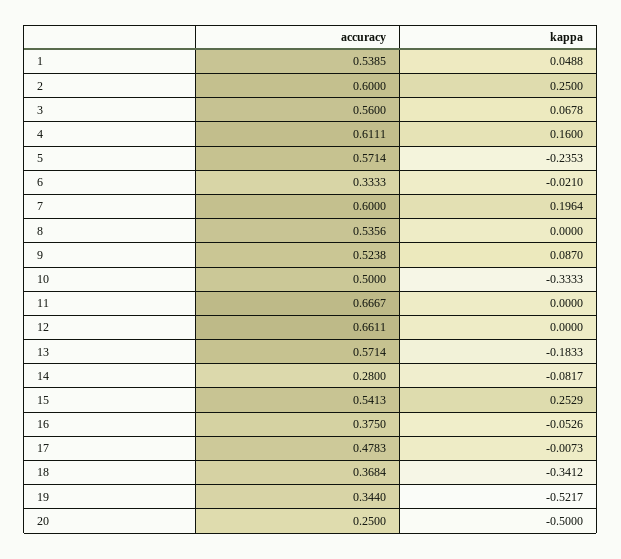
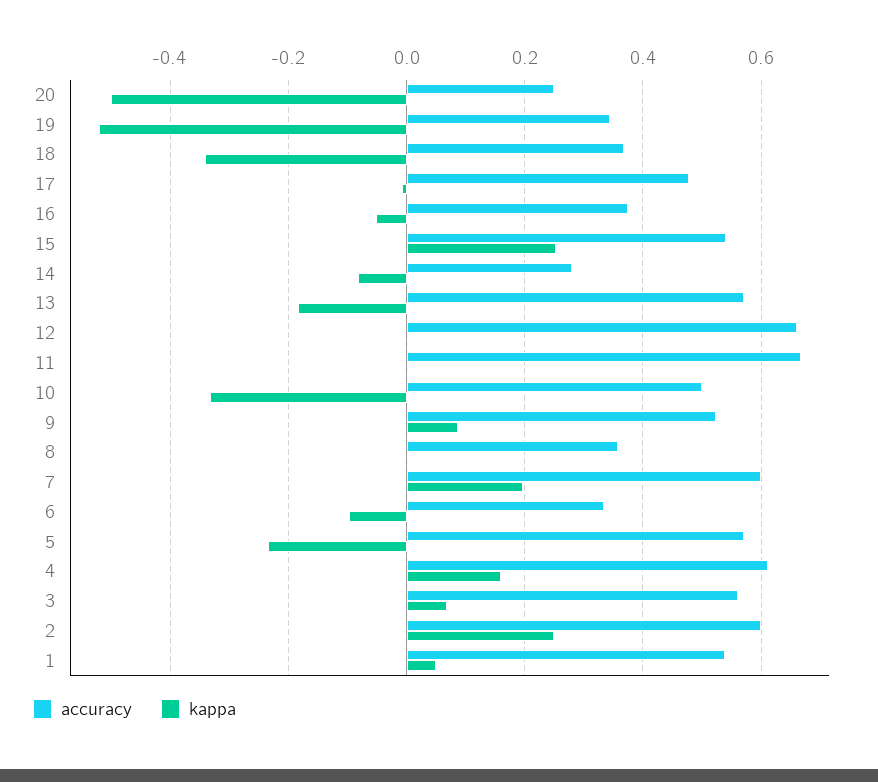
kappa, 6: -0.021 -> -0.1
accuracy, 8: 0.5356 -> 0.36

